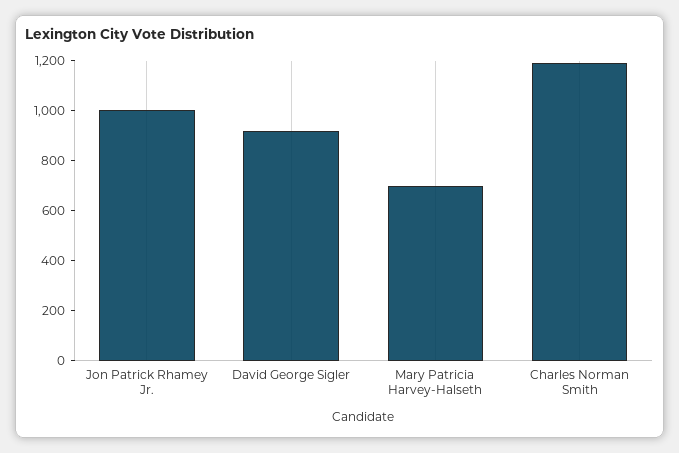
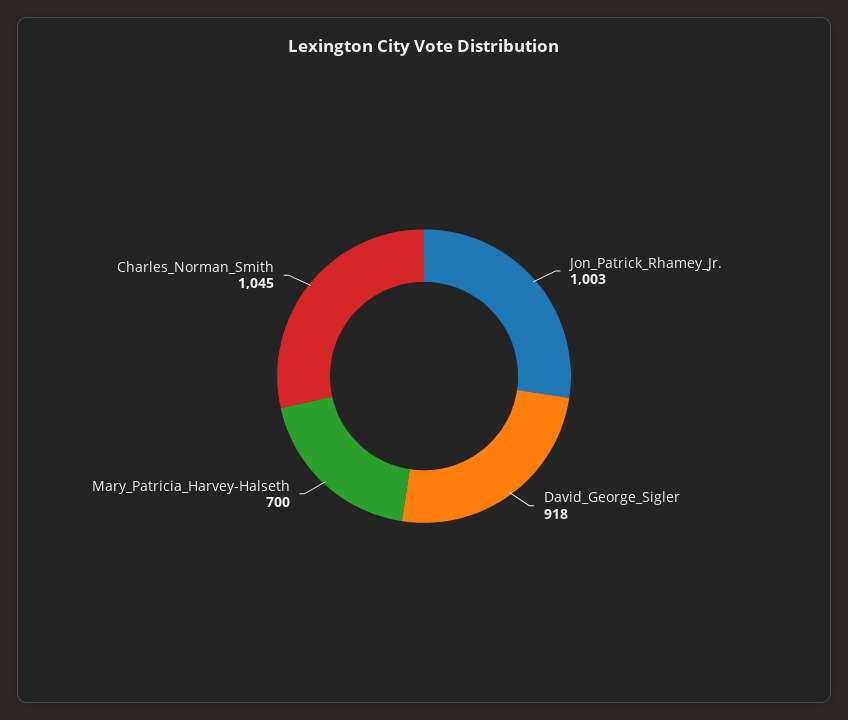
Charles Norman Smith: 1200 -> 1045

